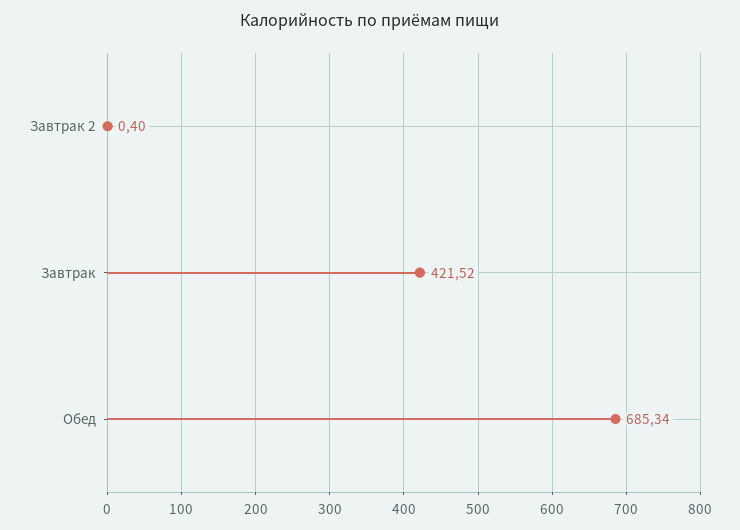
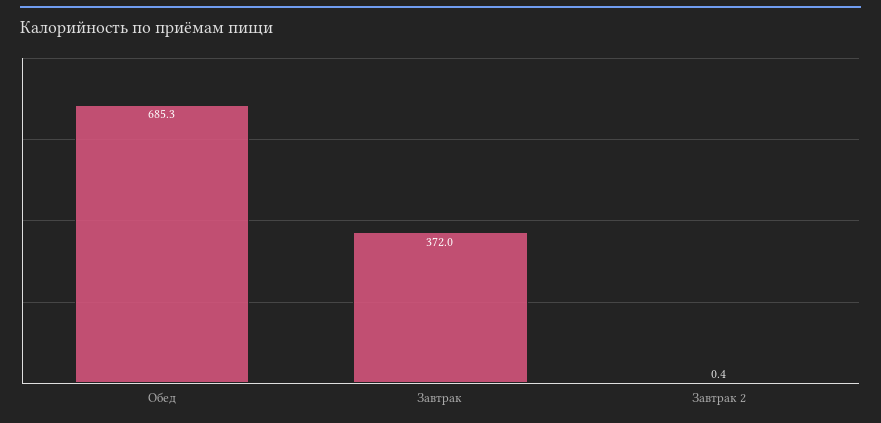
Завтрак: 421.52 -> 372

